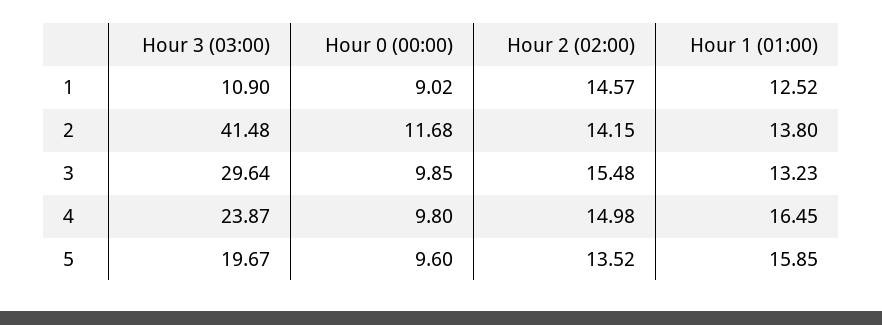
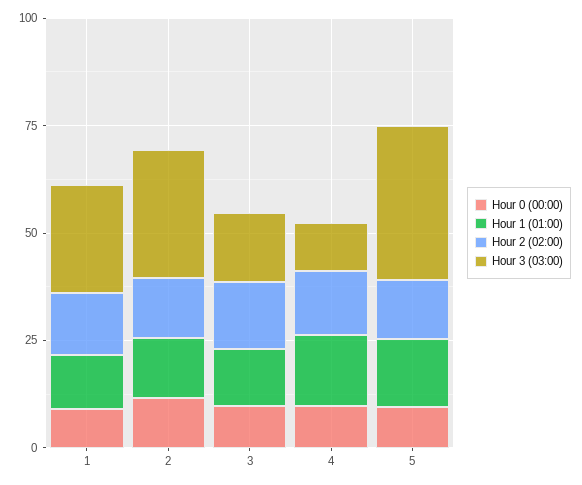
Hour 3 (03:00), 1: 10.9 -> 25
Hour 3 (03:00), 2: 41.48 -> 30
Hour 3 (03:00), 3: 29.64 -> 15
Hour 3 (03:00), 4: 23.87 -> 10
Hour 3 (03:00), 5: 19.67 -> 35

